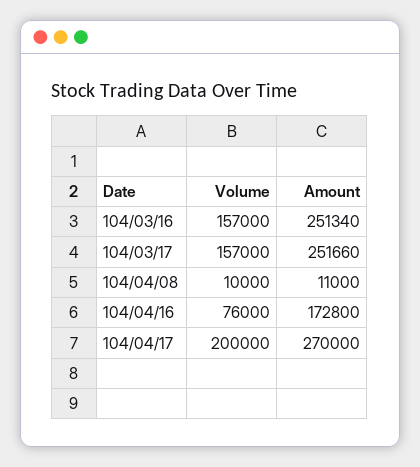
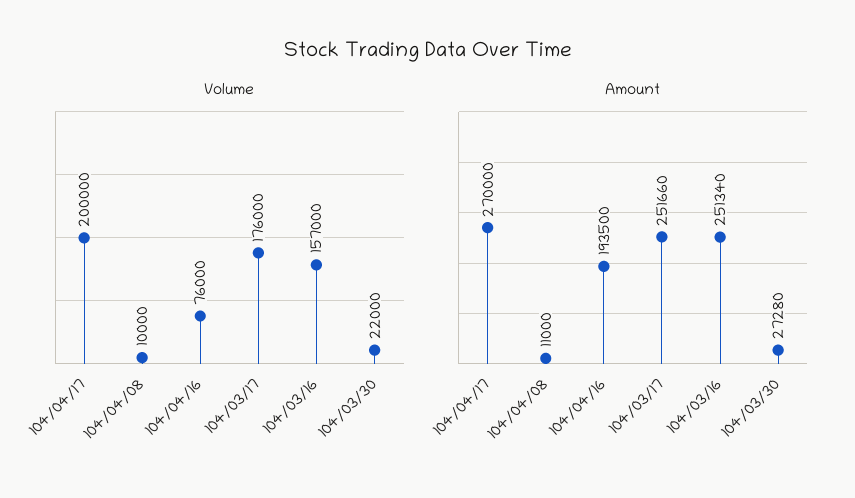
Volume, 104/03/17: 157000 -> 176000
Amount, 104/04/16: 172800 -> 193500
Volume, 104/03/30: none -> 22000
Amount, 104/03/30: none -> 27280

